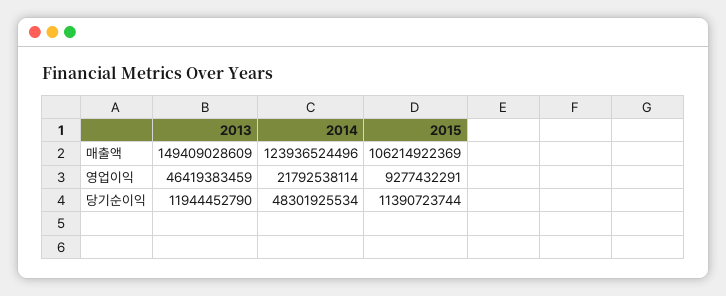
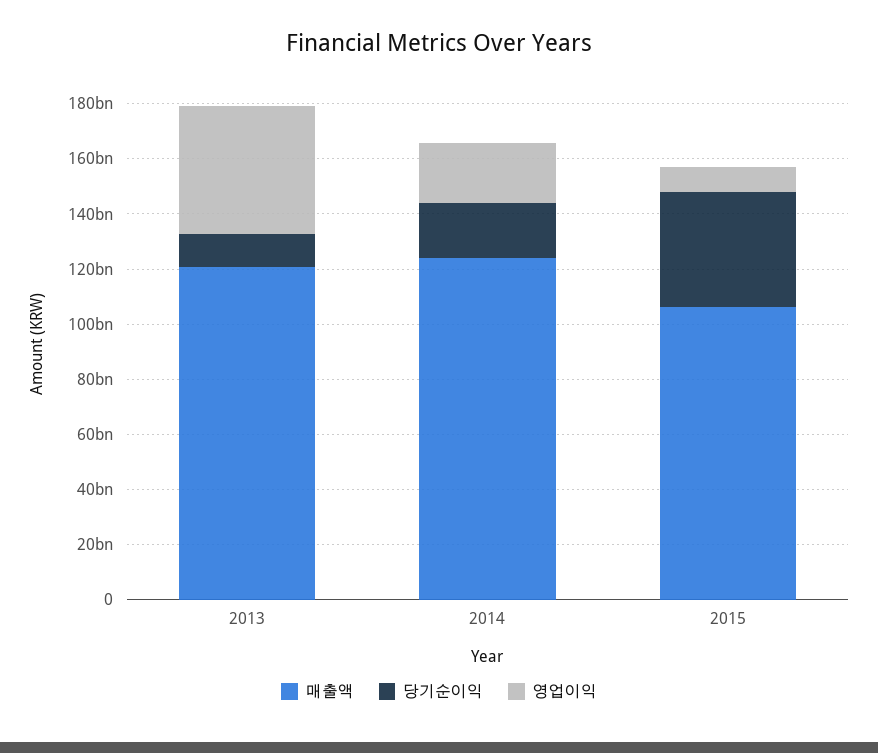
매출액, 2013: 149409028609 -> 120000000000
당기순이익, 2014: 48301925534 -> 20000000000
당기순이익, 2015: 11390723744 -> 40000000000

